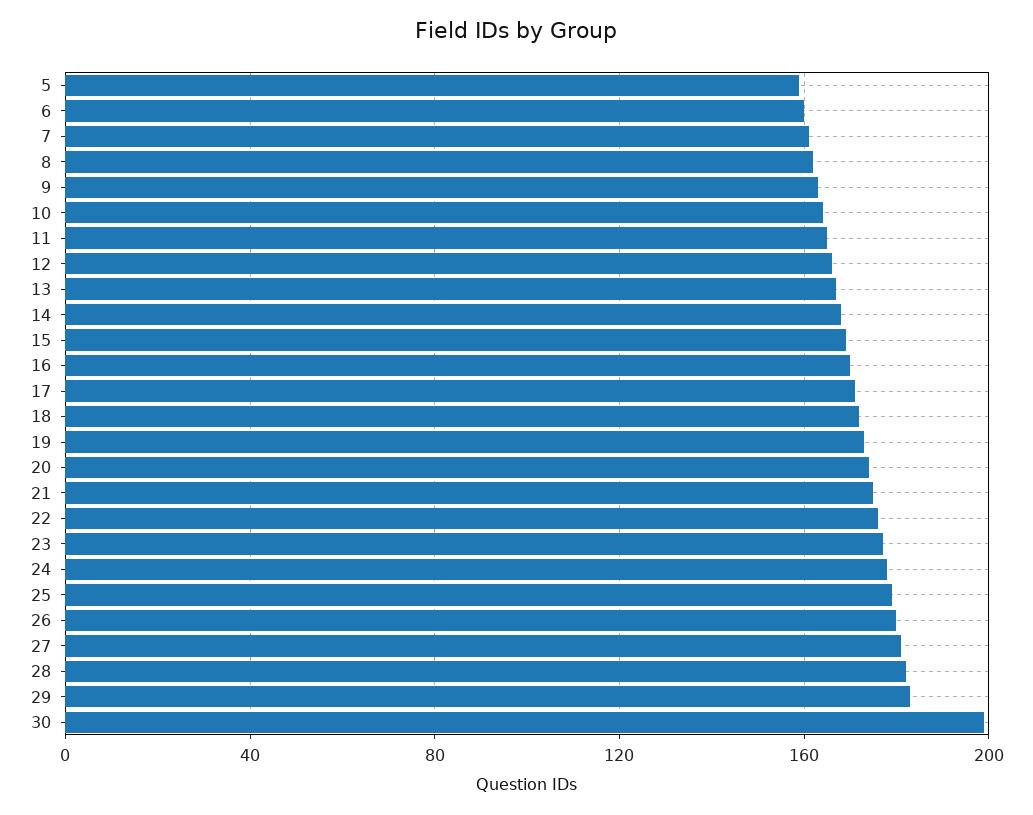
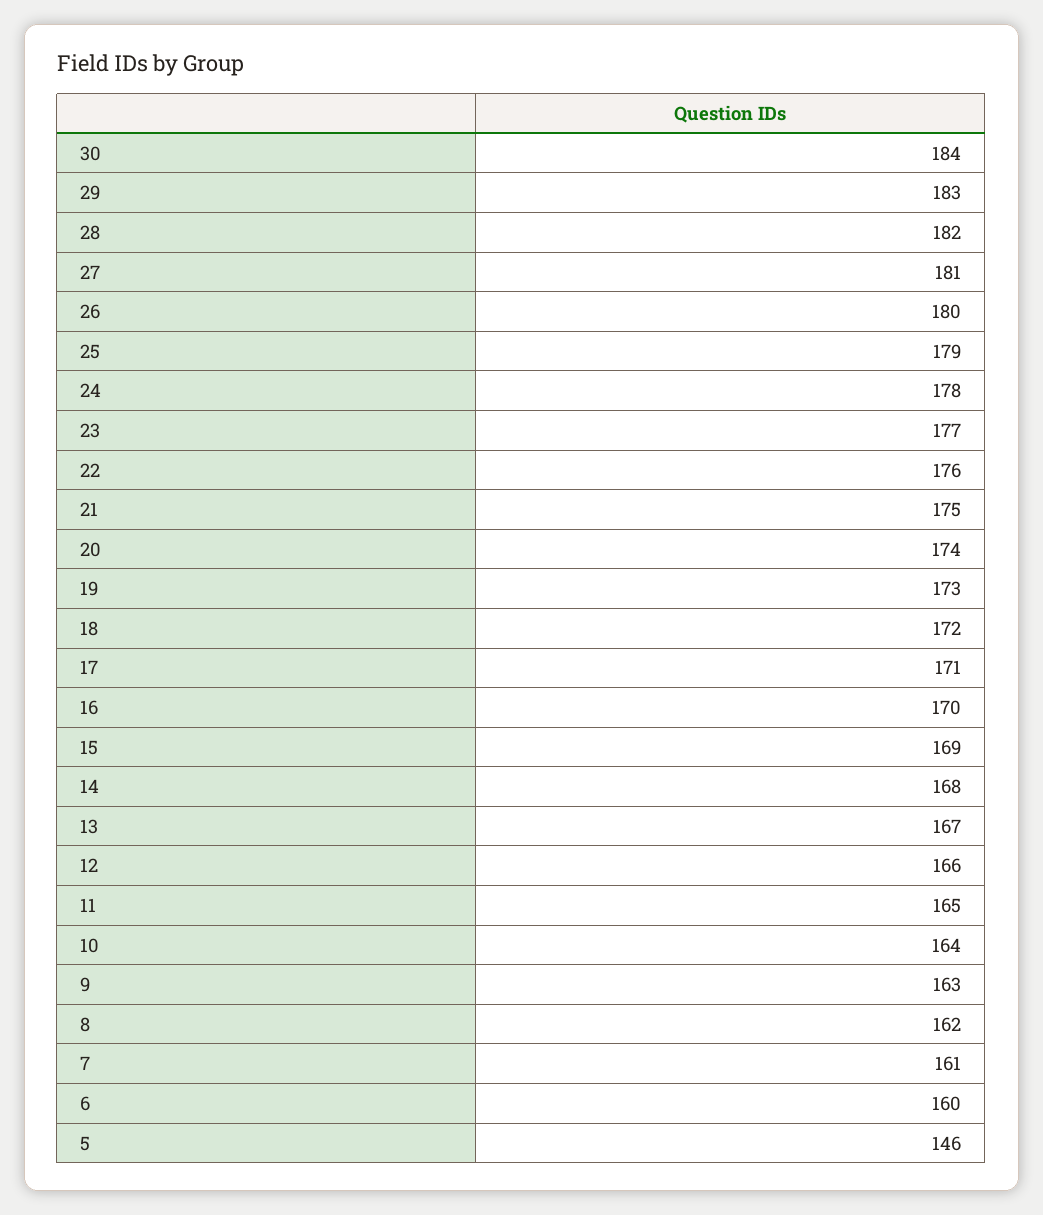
5: 160 -> 146
30: 200 -> 184

